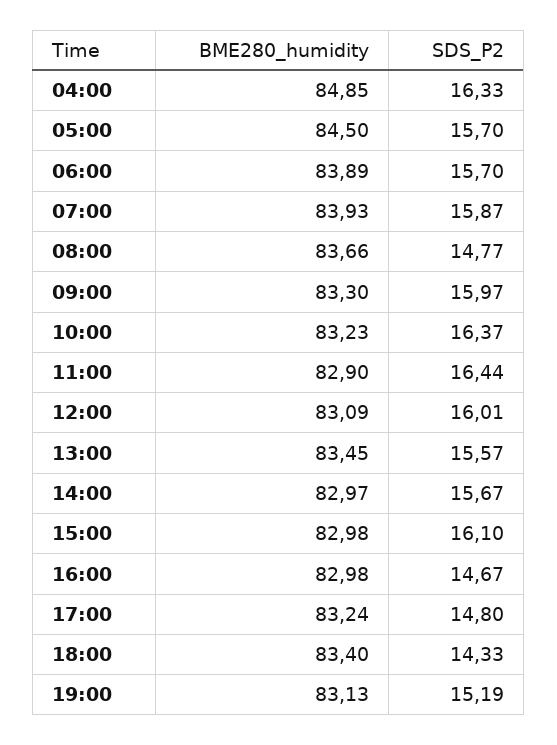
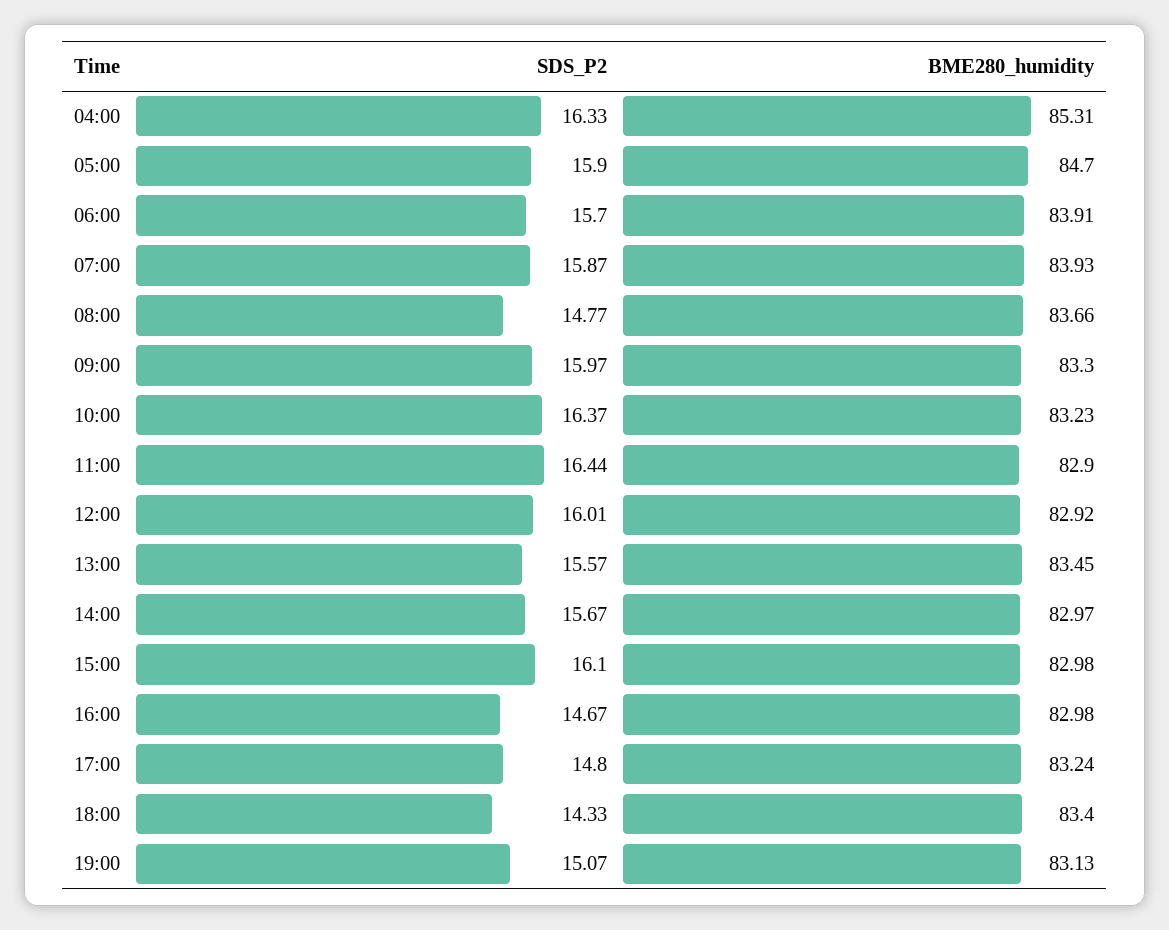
BME280_humidity, 04:00: 84.85 -> 85.31
BME280_humidity, 05:00: 84.5 -> 84.7
SDS_P2, 05:00: 15.7 -> 15.9
BME280_humidity, 06:00: 83.89 -> 83.91
BME280_humidity, 12:00: 83.09 -> 82.92
SDS_P2, 19:00: 15.19 -> 15.07

